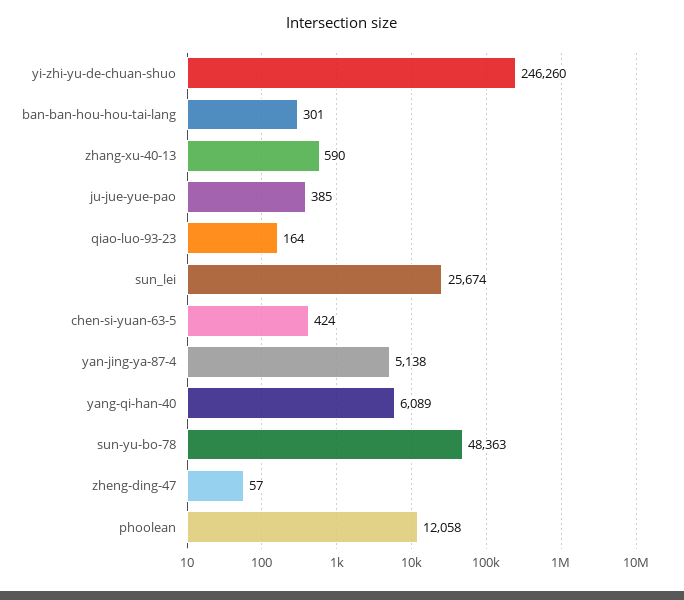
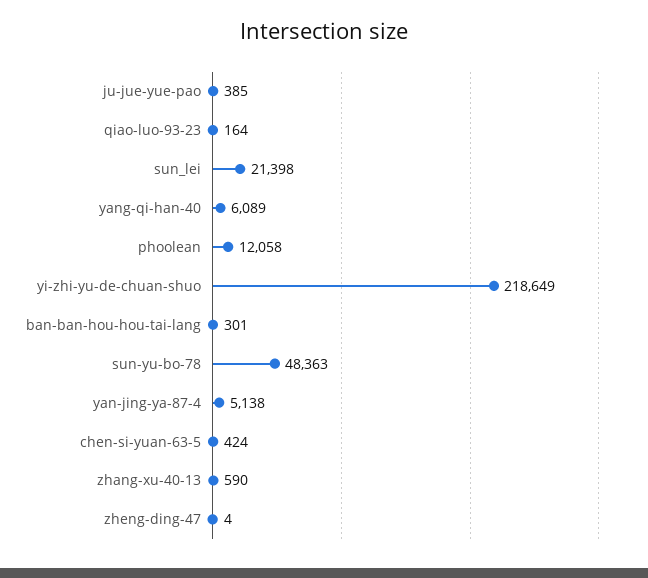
yi-zhi-yu-de-chuan-shuo: 246260 -> 218649
sun_lei: 25674 -> 21398
zheng-ding-47: 57 -> 4

